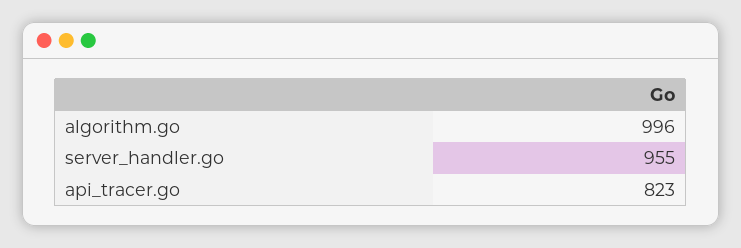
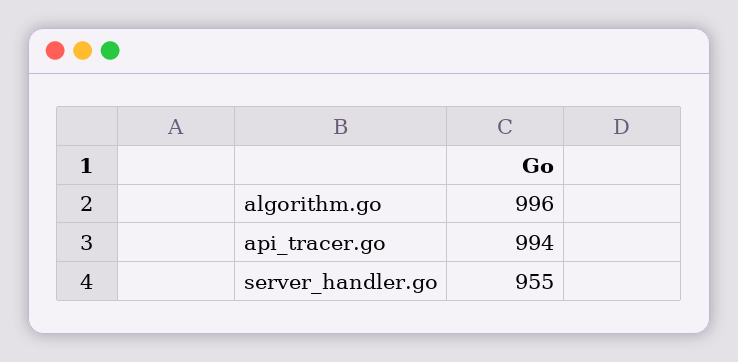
api_tracer.go: 823 -> 994

